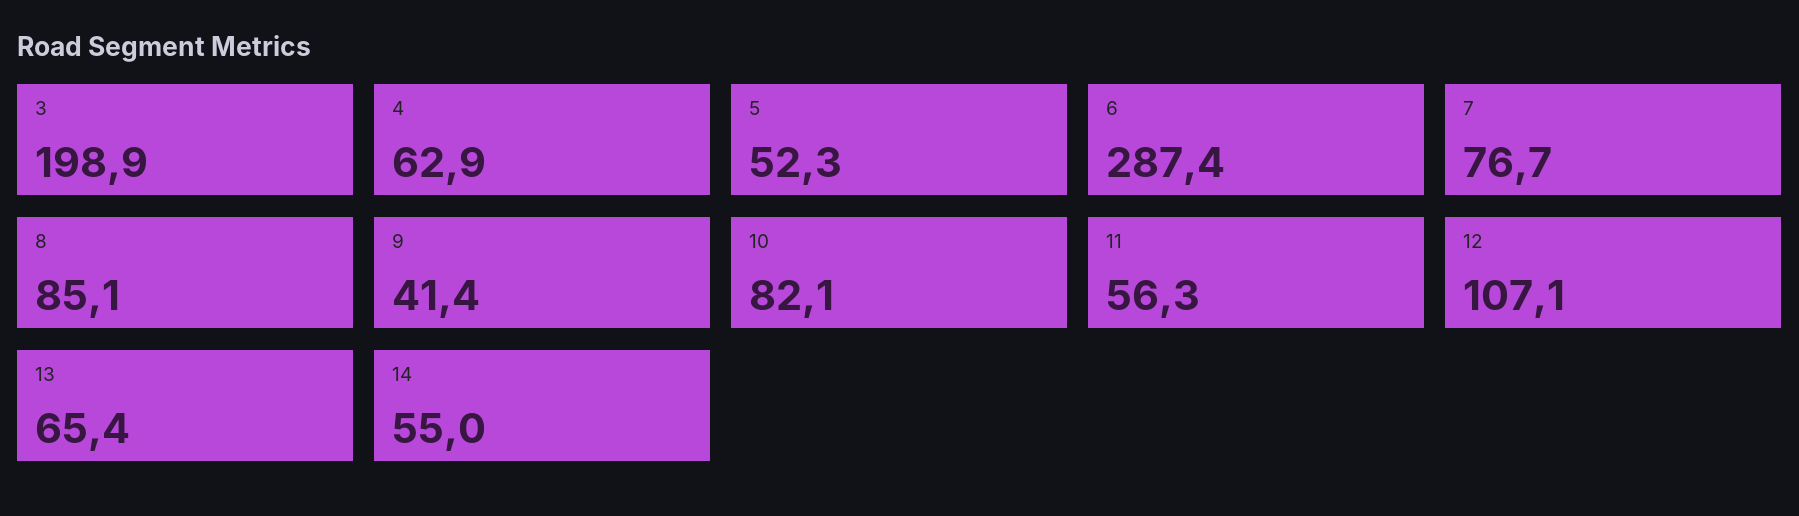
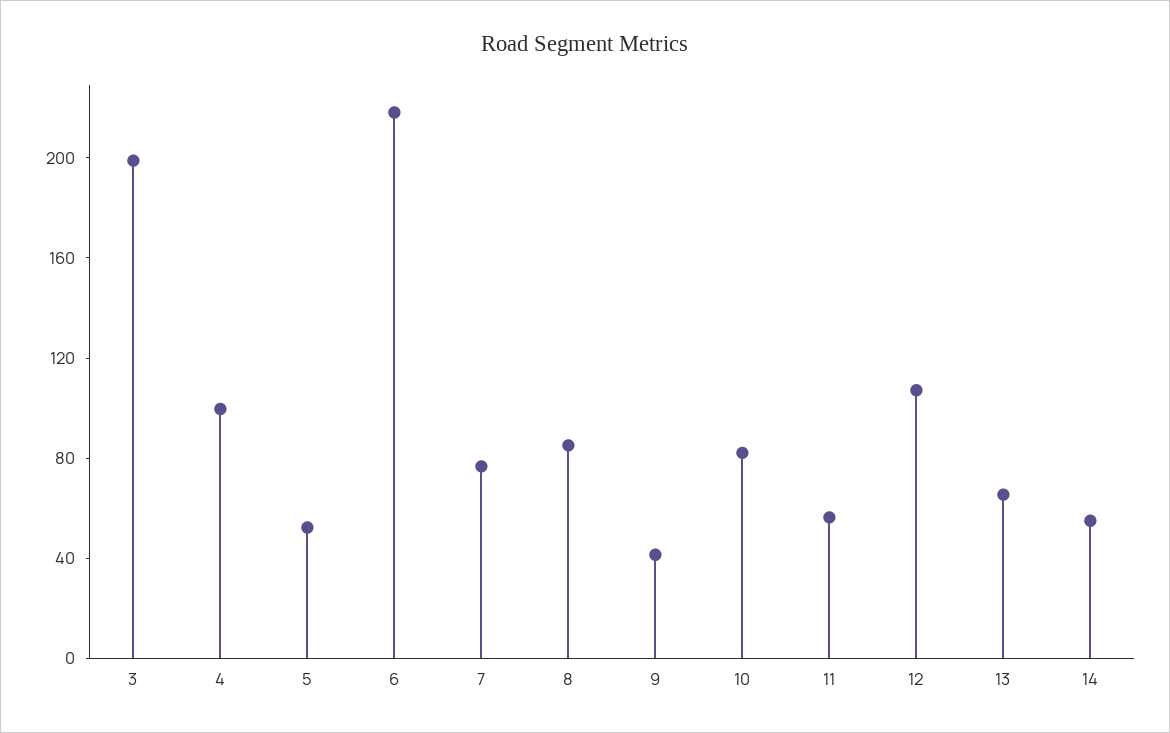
4: 62.9 -> 100
6: 287.4 -> 220

